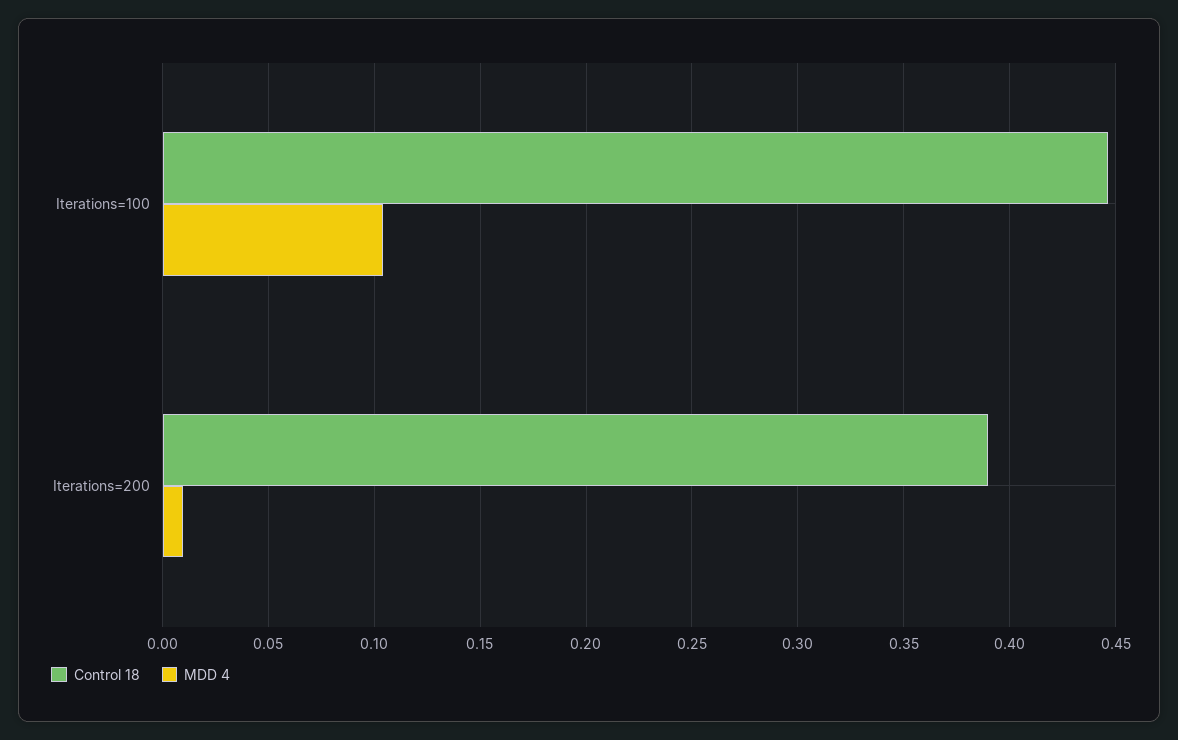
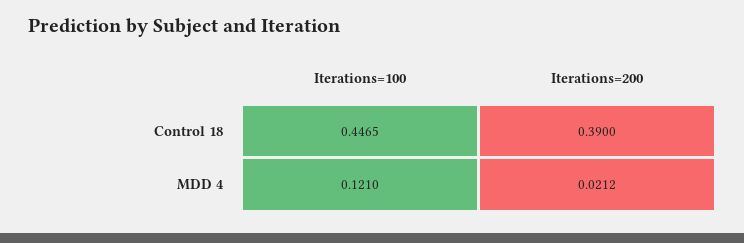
MDD 4, Iterations=100: 0.105 -> 0.121
MDD 4, Iterations=200: 0.01 -> 0.0212

